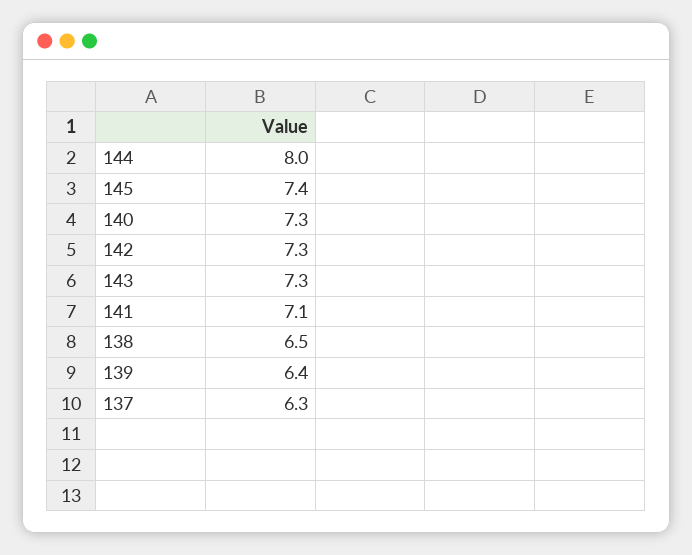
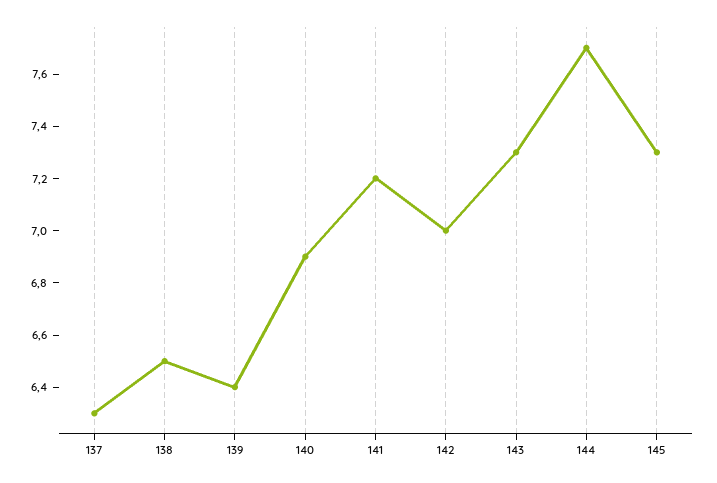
144: 8 -> 7.7
145: 7.4 -> 7.3
140: 7.3 -> 6.9
142: 7.3 -> 7
141: 7.1 -> 7.2

